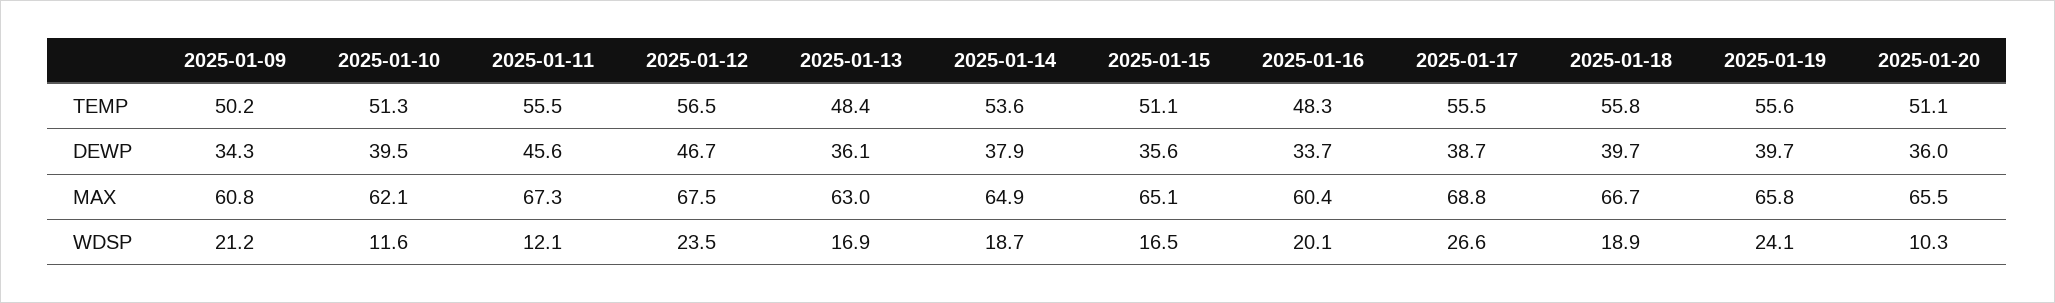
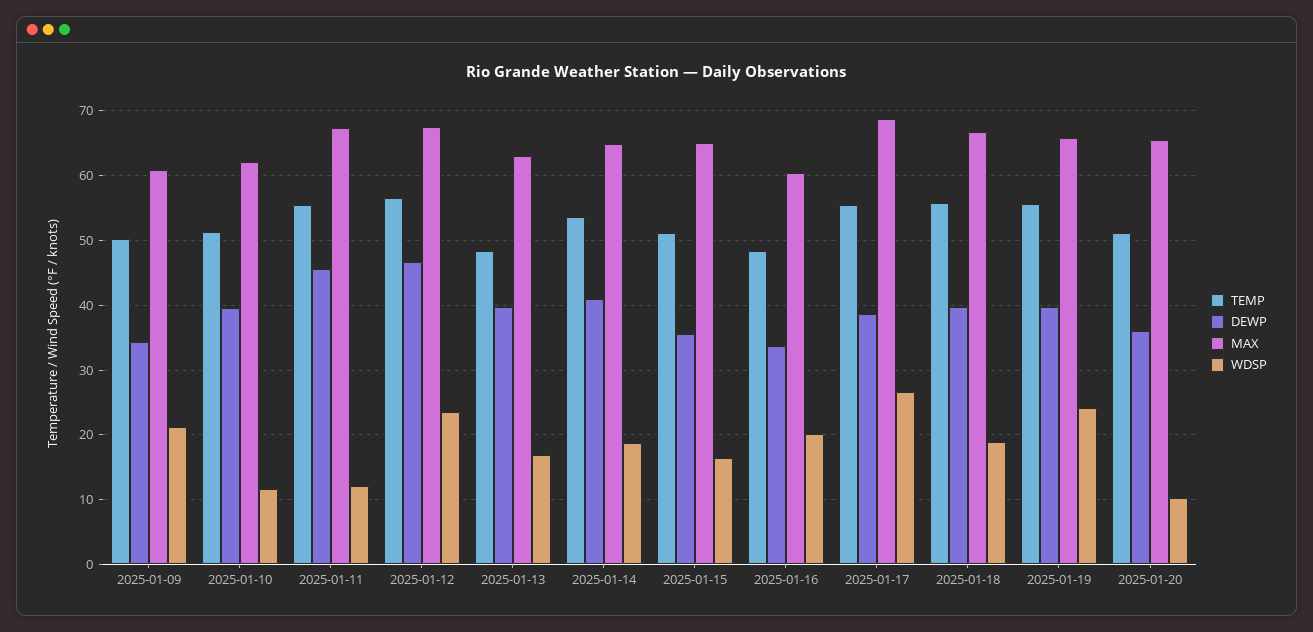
DEWP, 2025-01-13: 36.1 -> 40
DEWP, 2025-01-14: 37.9 -> 41

